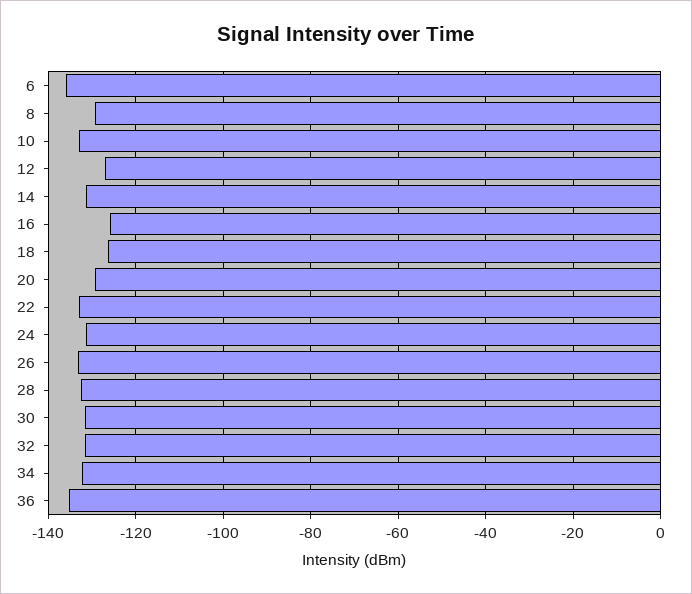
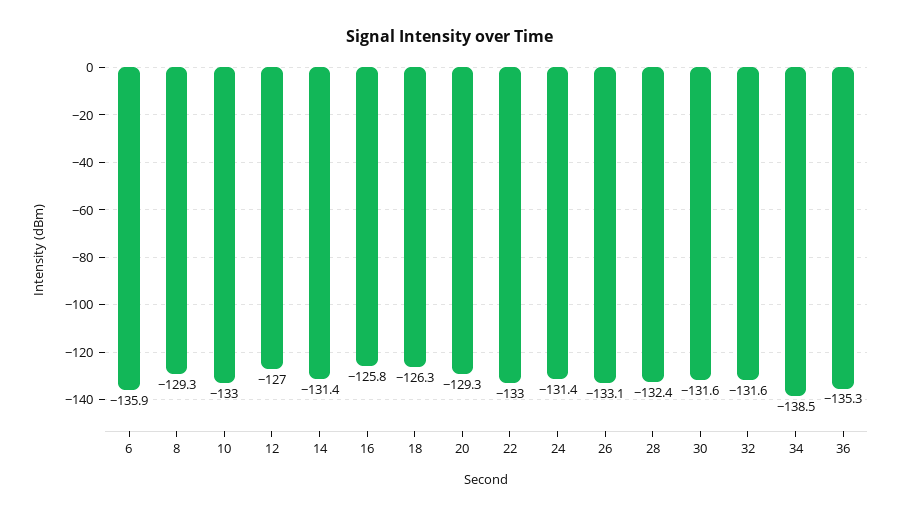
34: -132 -> -138.5

